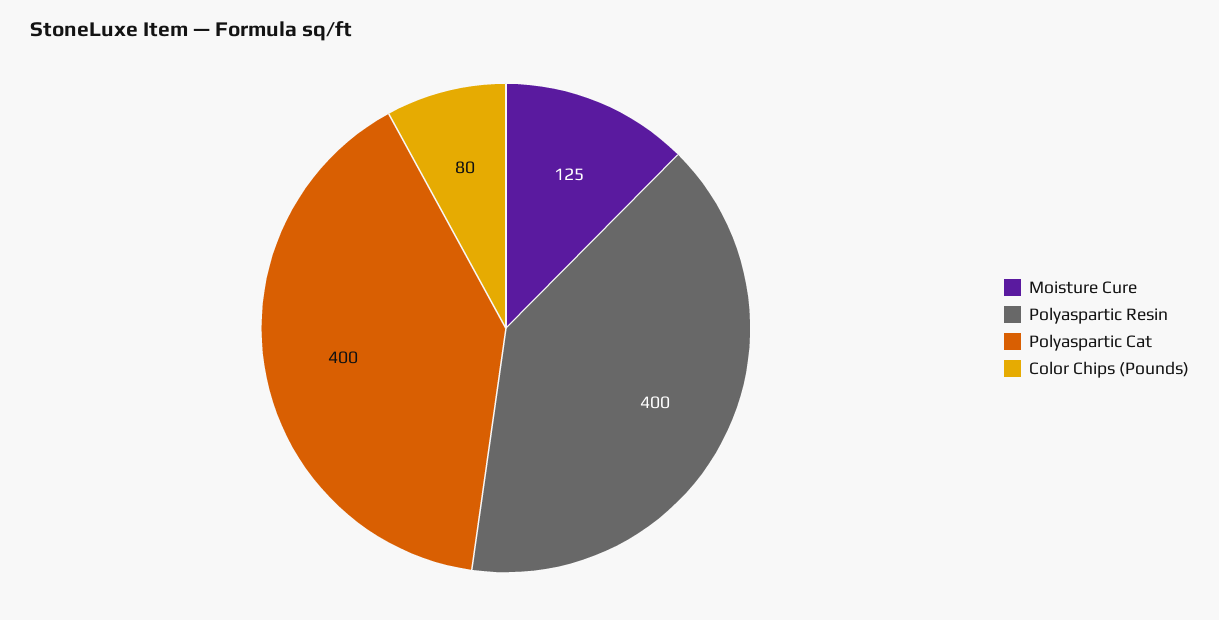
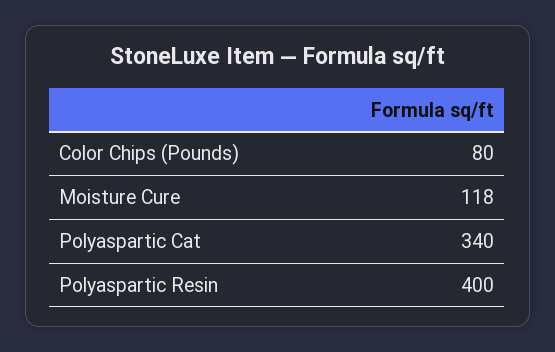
Moisture Cure: 125 -> 118
Polyaspartic Cat: 400 -> 340

